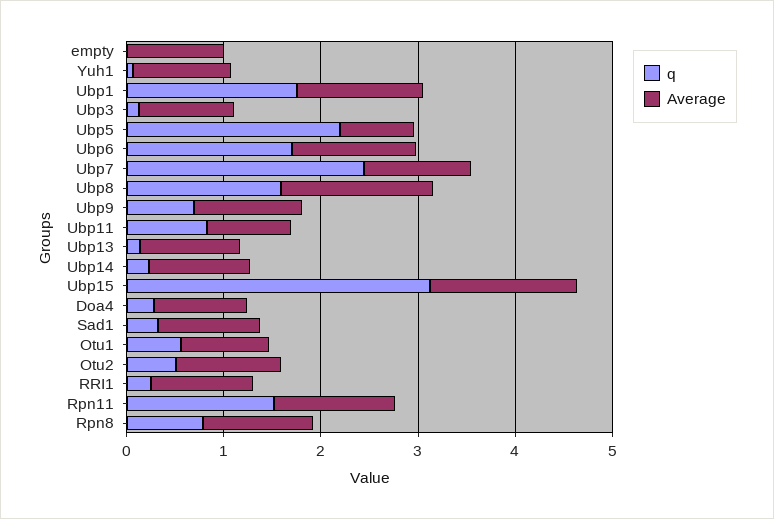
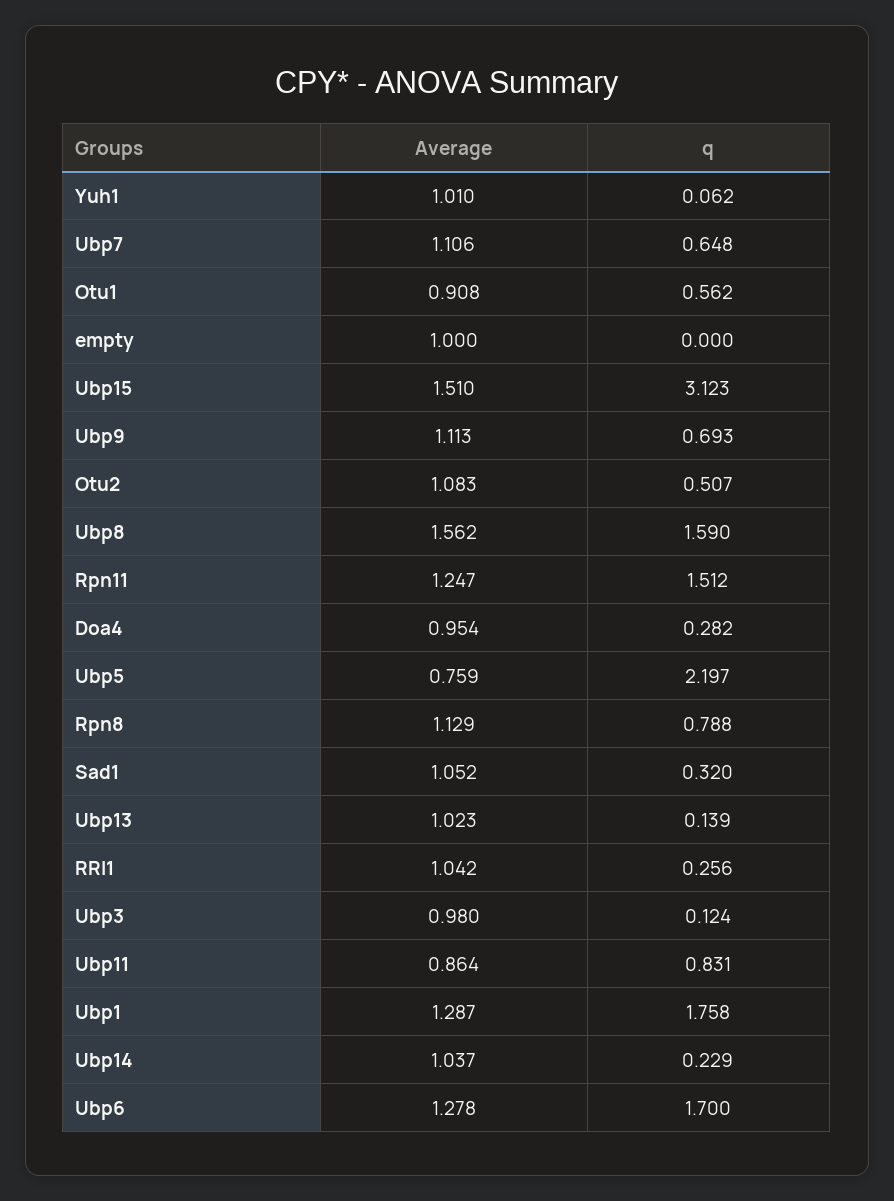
q, Ubp7: 2.4 -> 0.648

